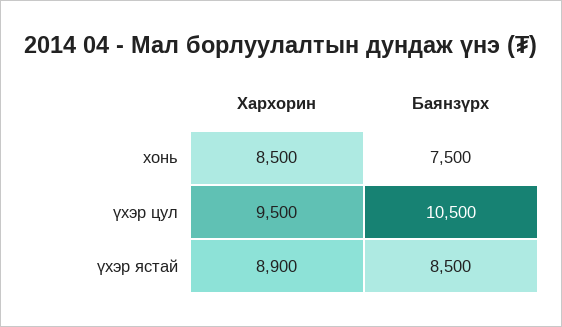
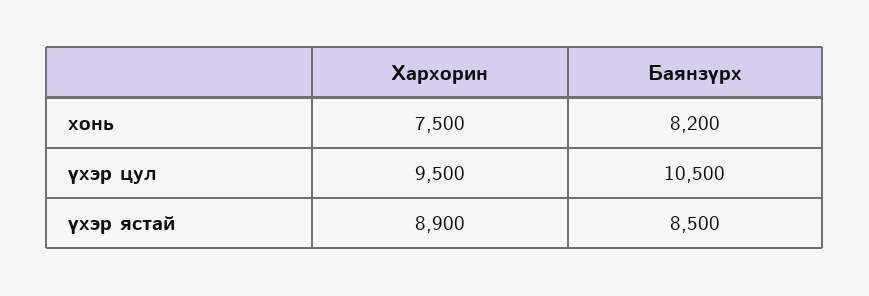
Хархорин, хонь: 8500 -> 7500
Баянзүрх, хонь: 7500 -> 8200

